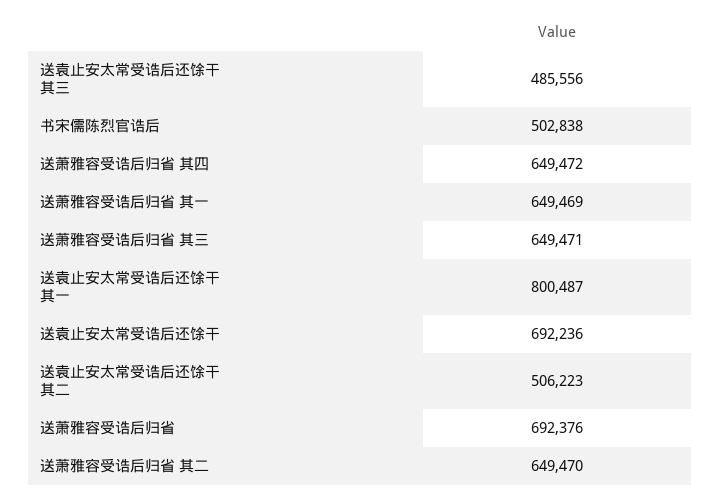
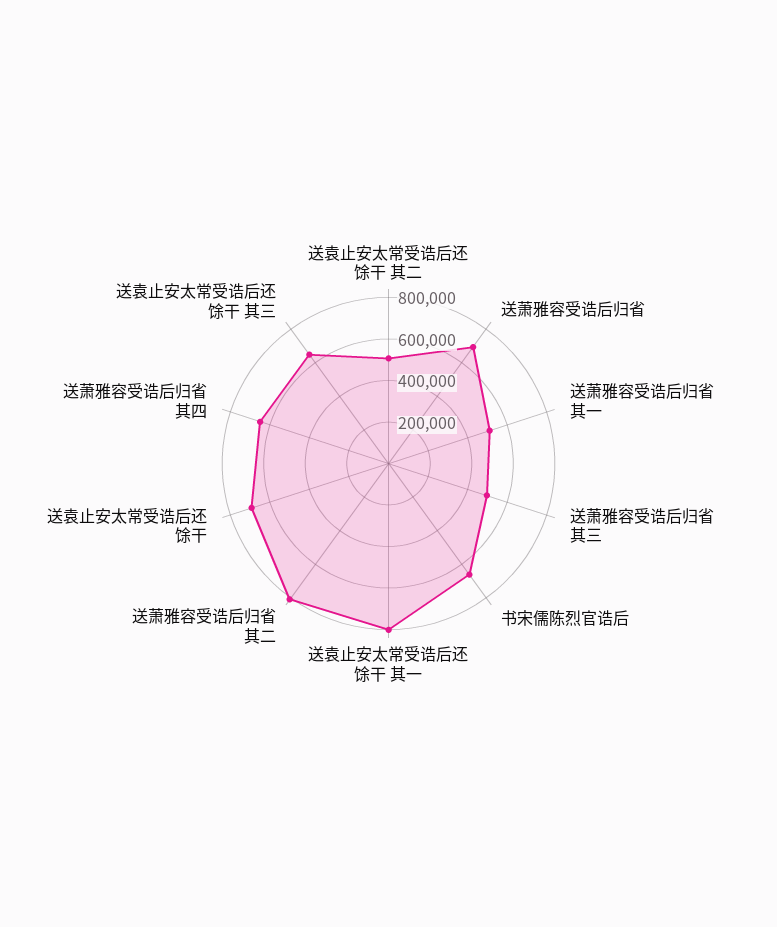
送袁止安太常受诰后还馀干 其三: 485556 -> 650000
书宋儒陈烈官诰后: 502838 -> 650000
送萧雅容受诰后归省 其一: 649469 -> 500000
送萧雅容受诰后归省 其三: 649471 -> 500000
送萧雅容受诰后归省 其二: 649470 -> 800000

